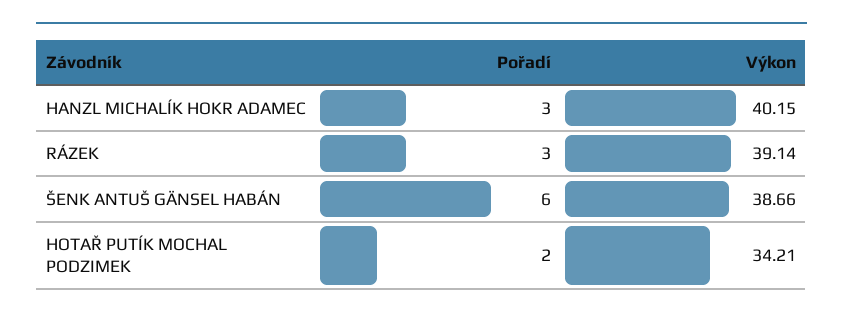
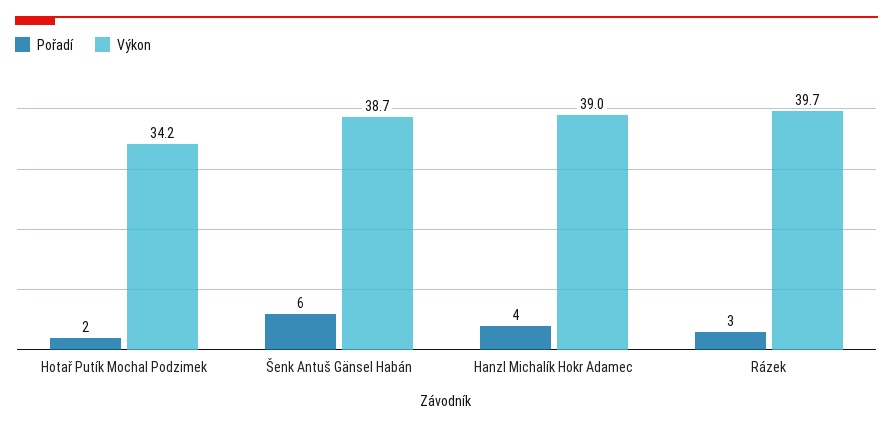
Pořadí, HANZL MICHALÍK HOKR ADAMEC: 3 -> 4
Výkon, HANZL MICHALÍK HOKR ADAMEC: 40.15 -> 39
Výkon, RÁZEK: 39.14 -> 39.7

